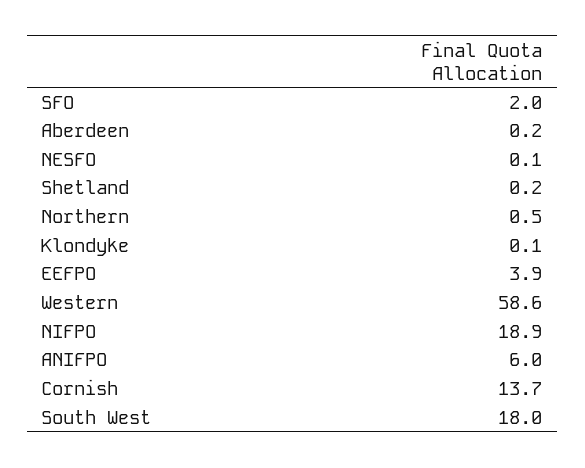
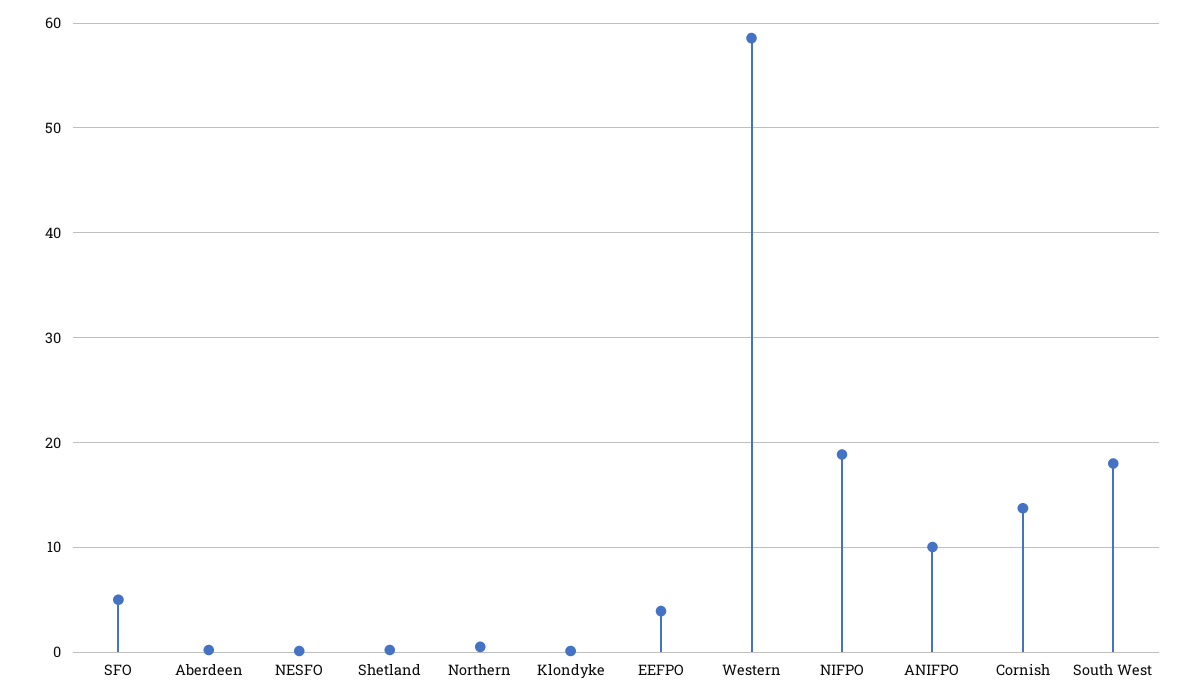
SFO: 2 -> 5
ANIFPO: 6 -> 10

